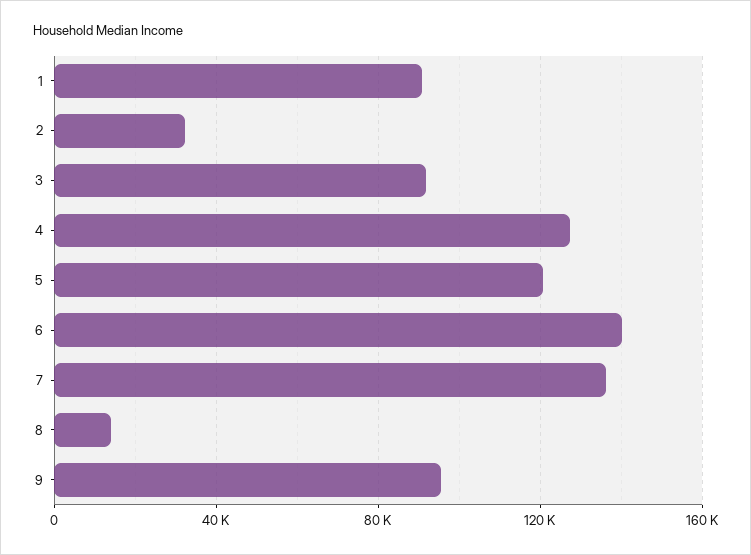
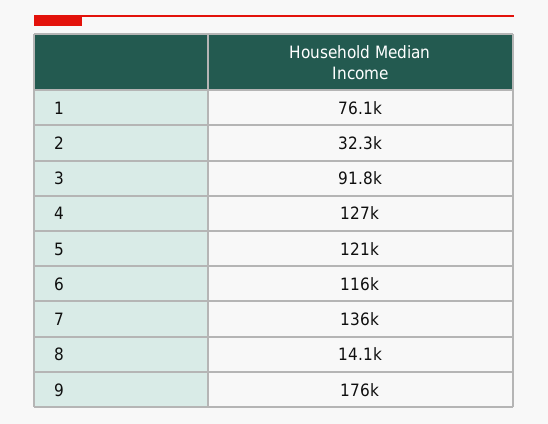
1: 90000 -> 76100
6: 140000 -> 116000
9: 95000 -> 176000

